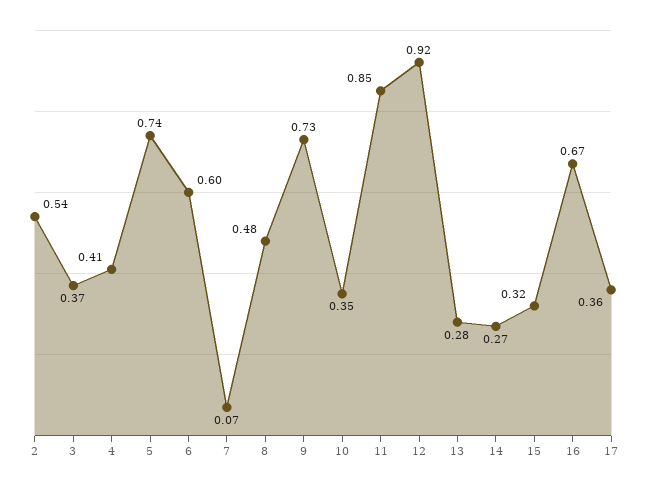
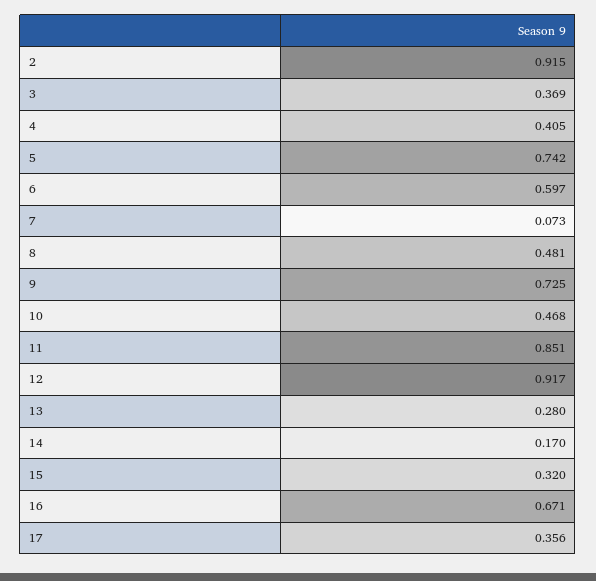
2: 0.54 -> 0.915
10: 0.35 -> 0.468
14: 0.27 -> 0.17

